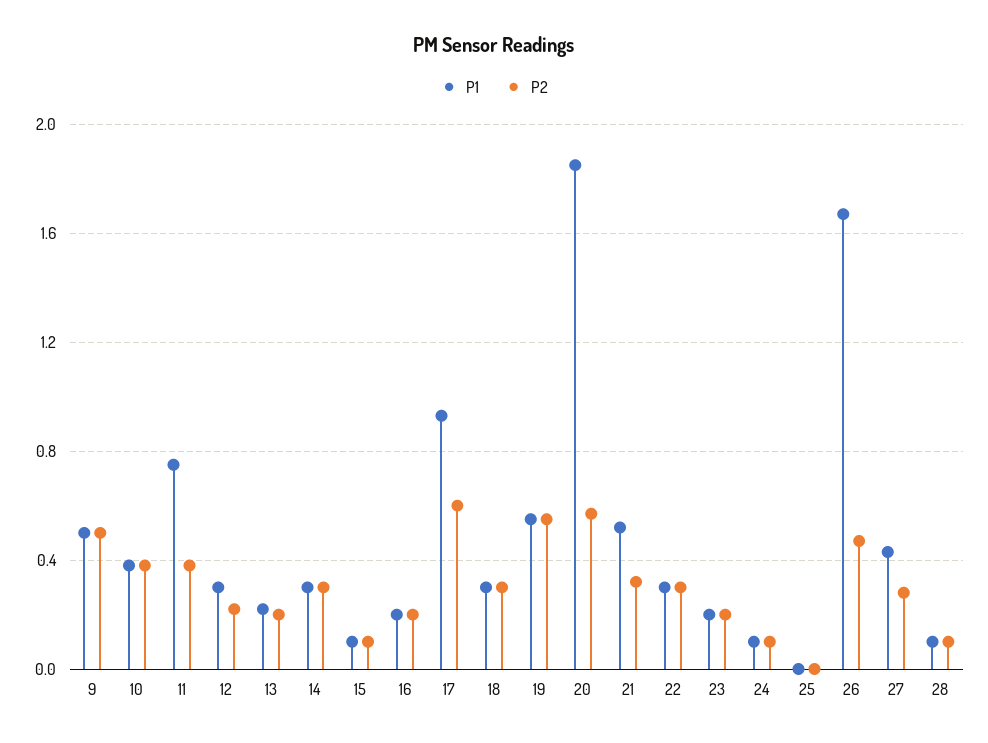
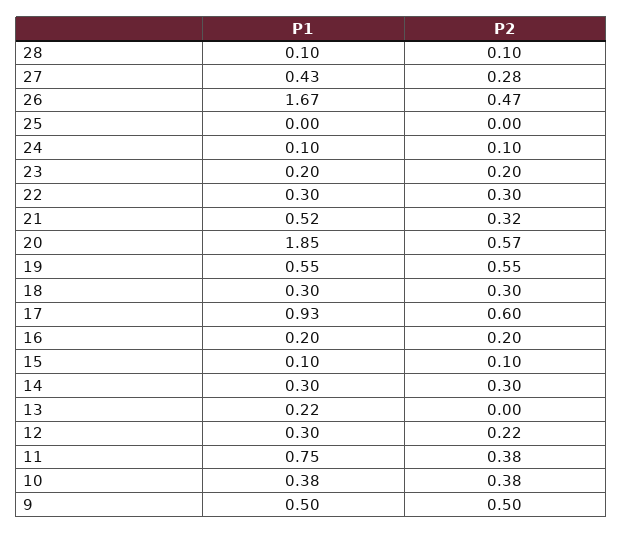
P2, 13: 0.2 -> 0

